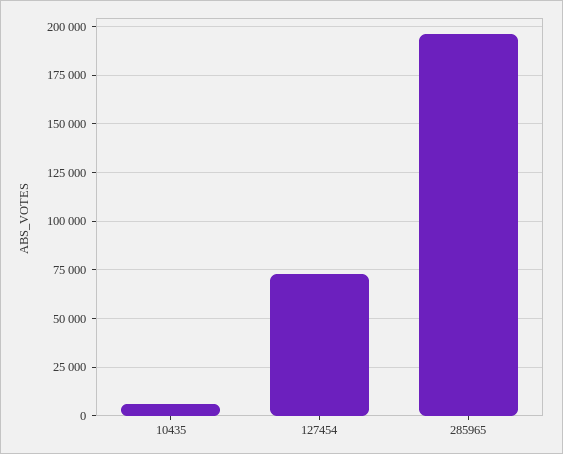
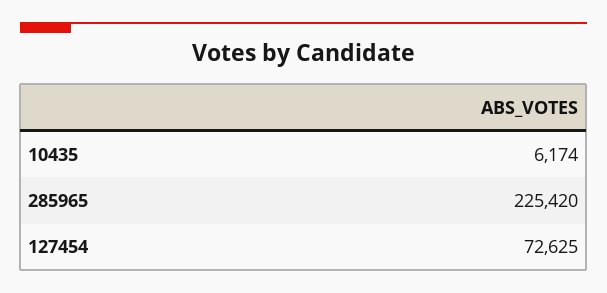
285965: 195000 -> 225420

